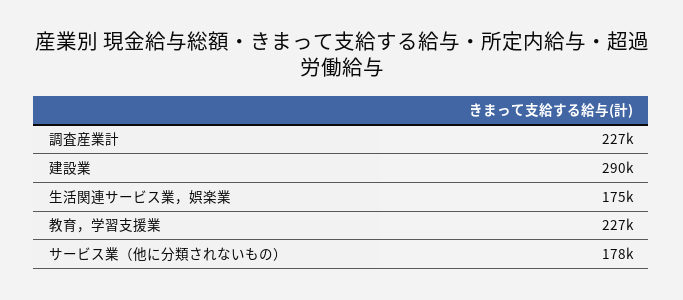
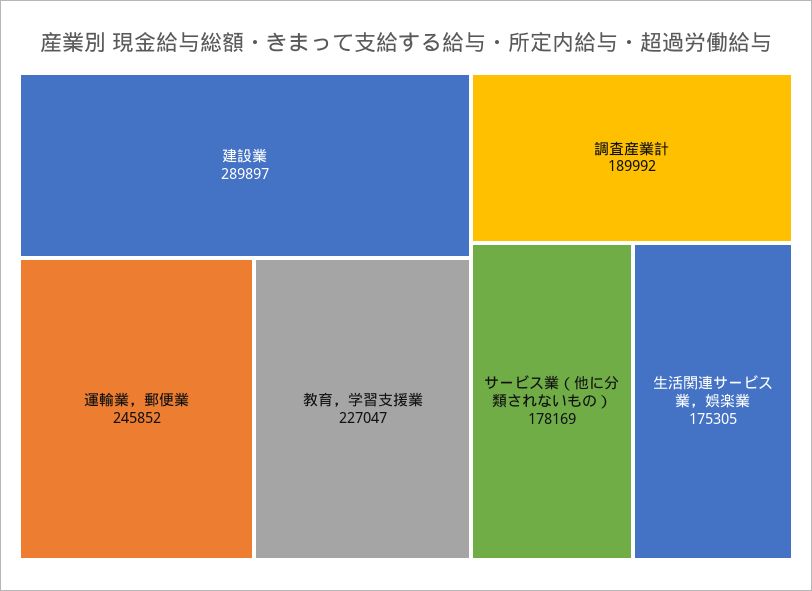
調査産業計: 227000 -> 189992
運輸業，郵便業: none -> 245852

